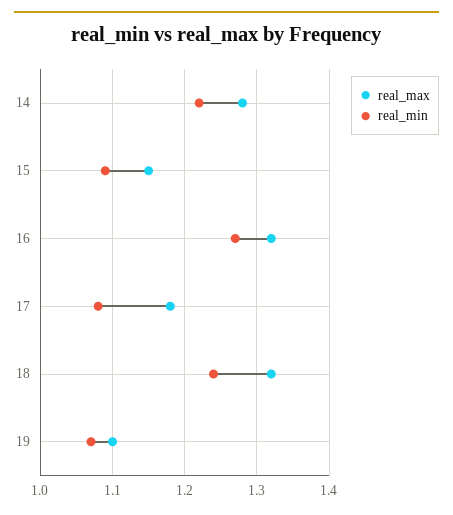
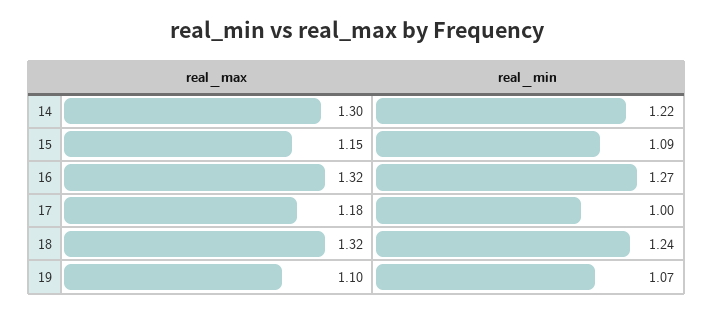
real_max, 14: 1.28 -> 1.3
real_min, 17: 1.08 -> 1

